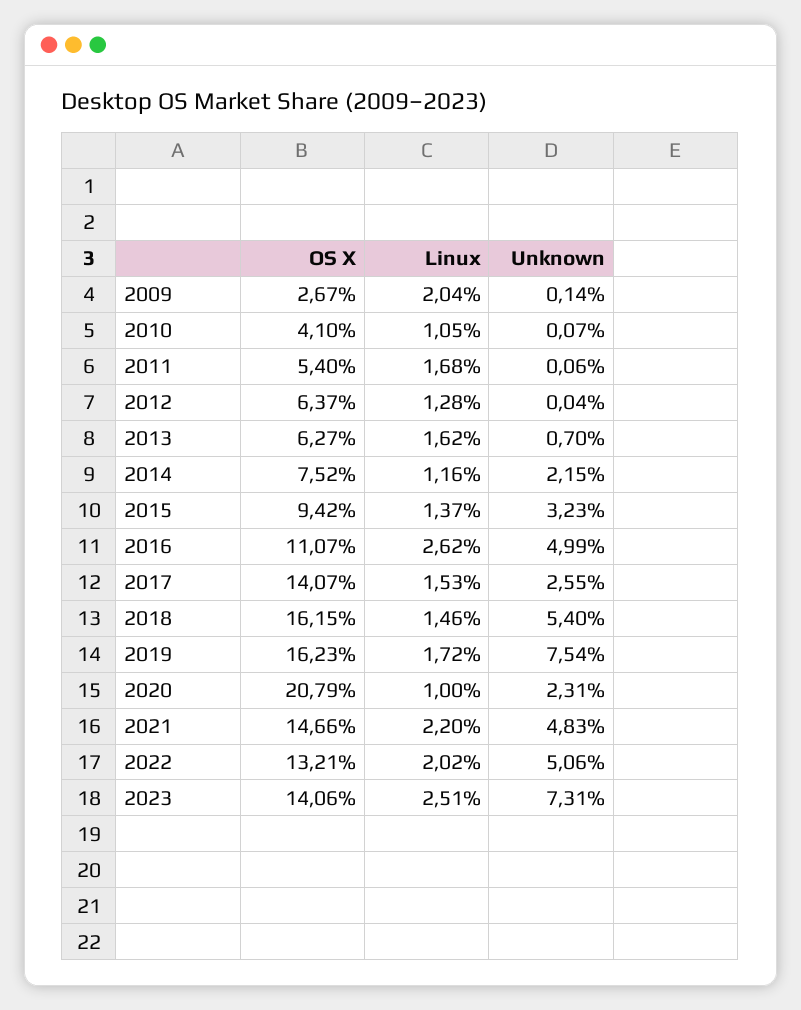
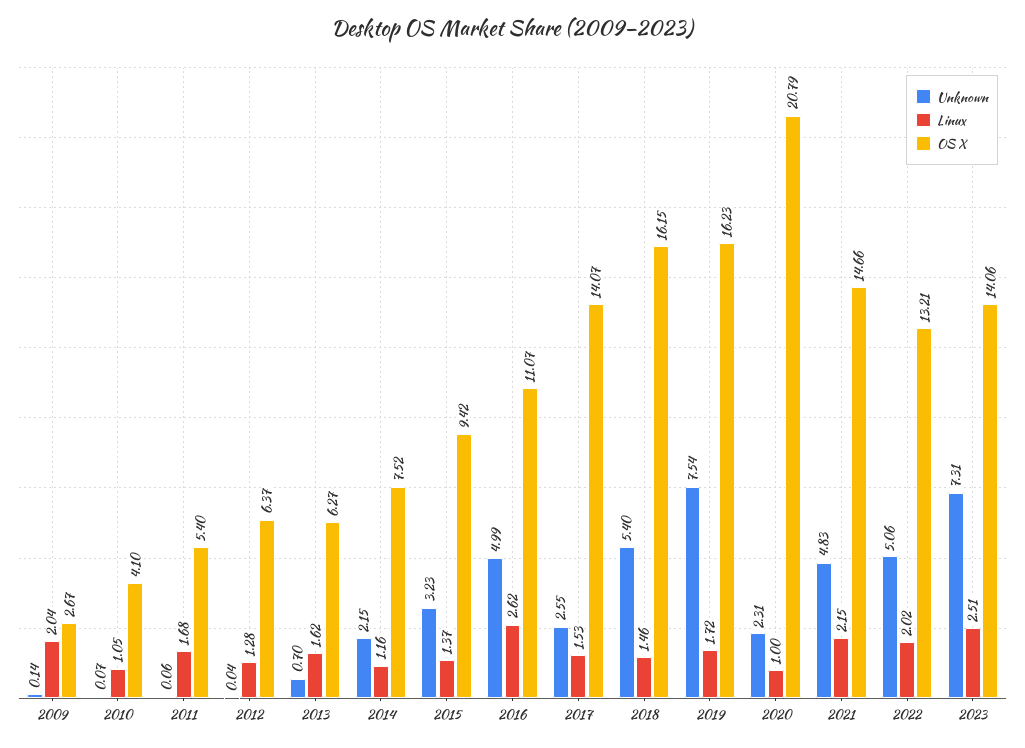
Linux, 2021: 2.2 -> 2.15

